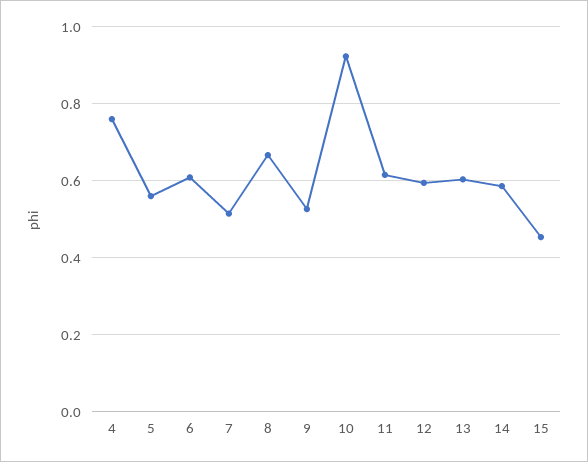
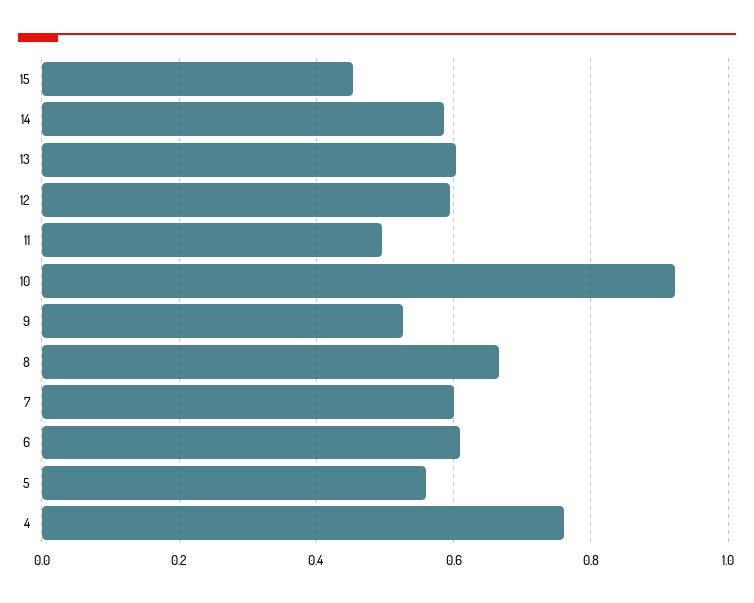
7: 0.52 -> 0.6
11: 0.62 -> 0.5

